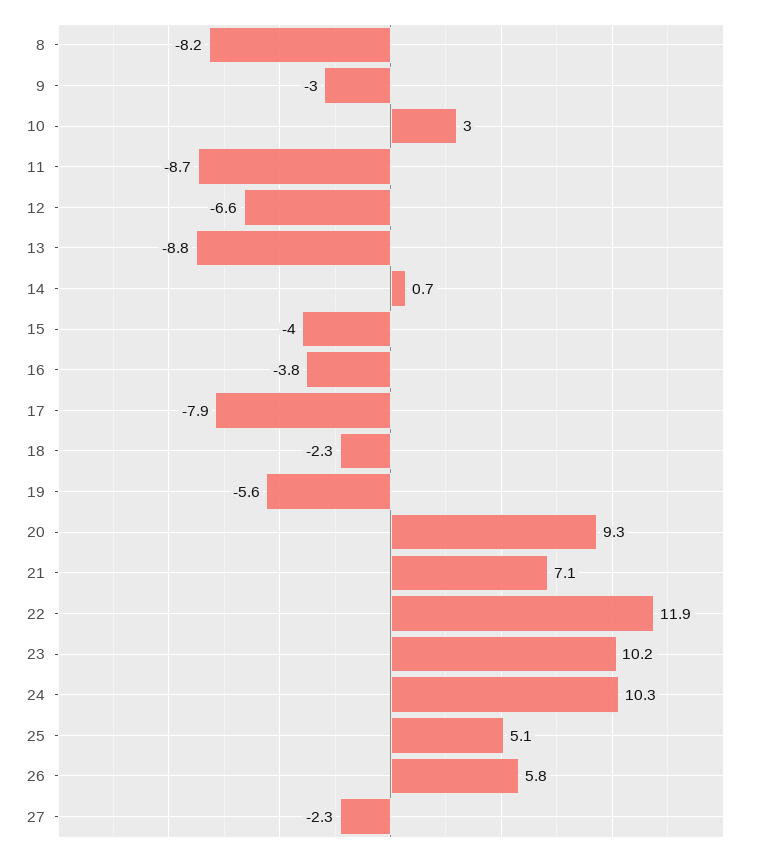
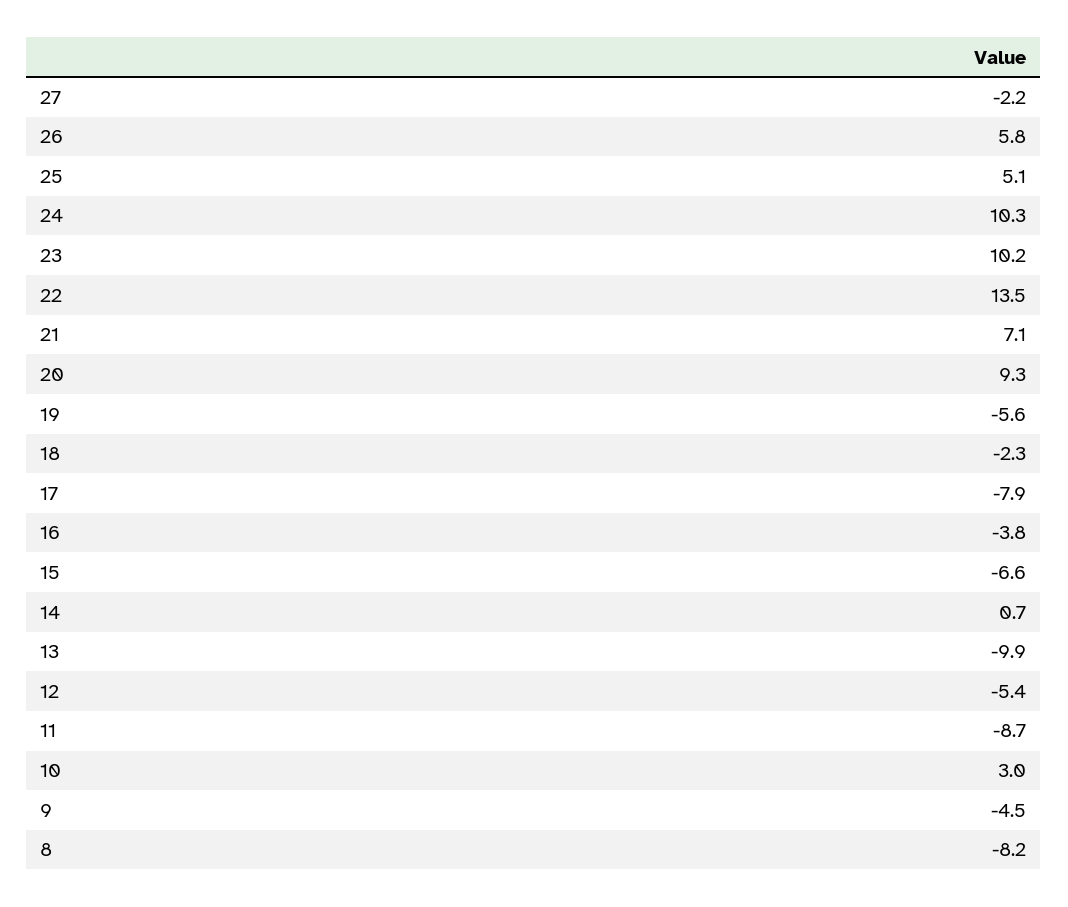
9: -3 -> -4.5
12: -6.6 -> -5.4
13: -8.8 -> -9.9
15: -4 -> -6.6
22: 11.9 -> 13.5
27: -2.3 -> -2.2

